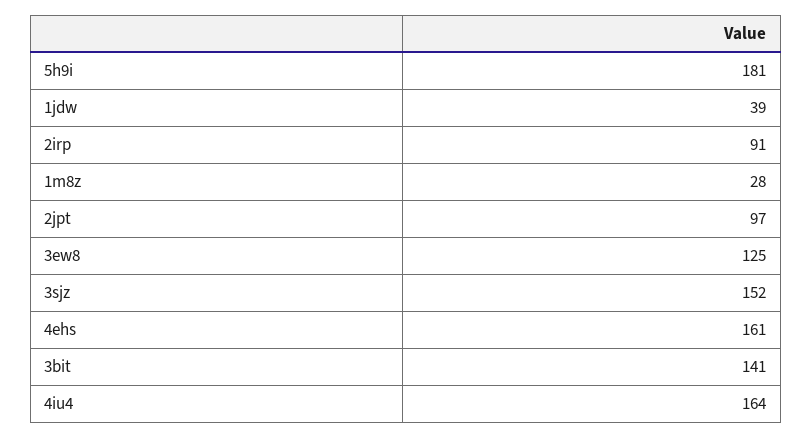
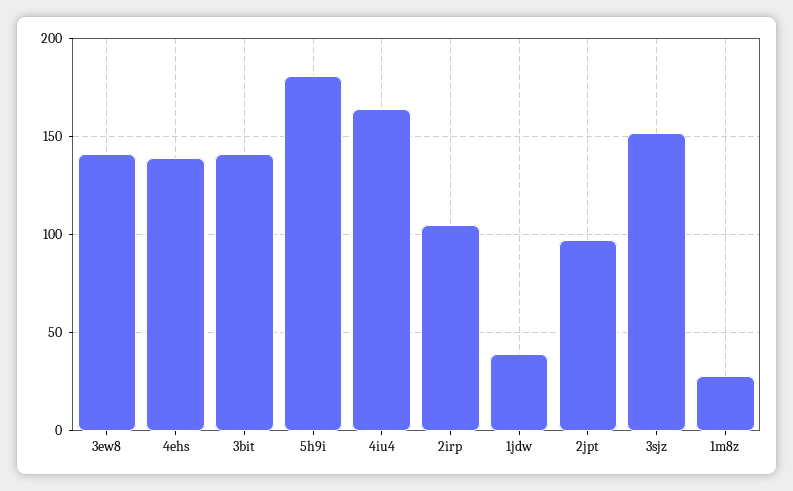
2irp: 91 -> 105
3ew8: 125 -> 140
4ehs: 161 -> 140

